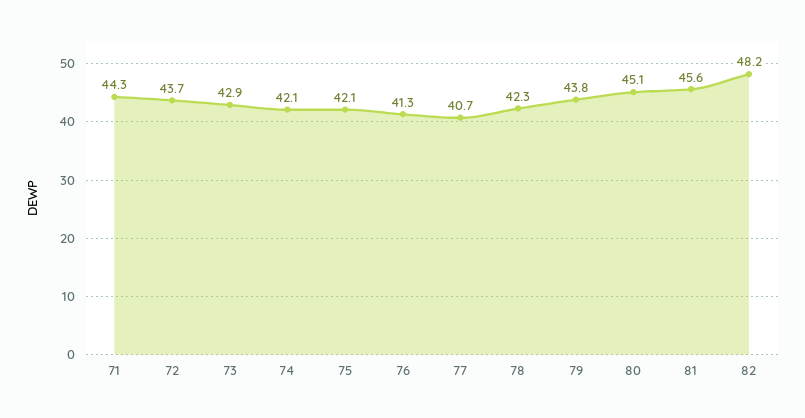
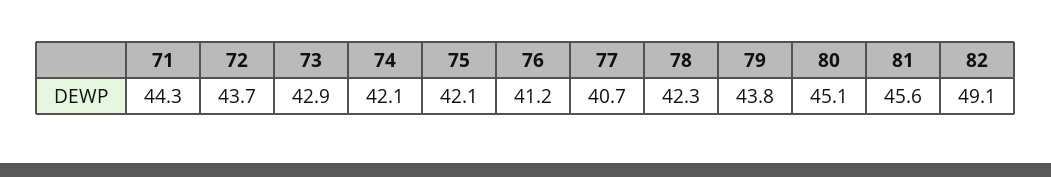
76: 41.3 -> 41.2
82: 48.2 -> 49.1

